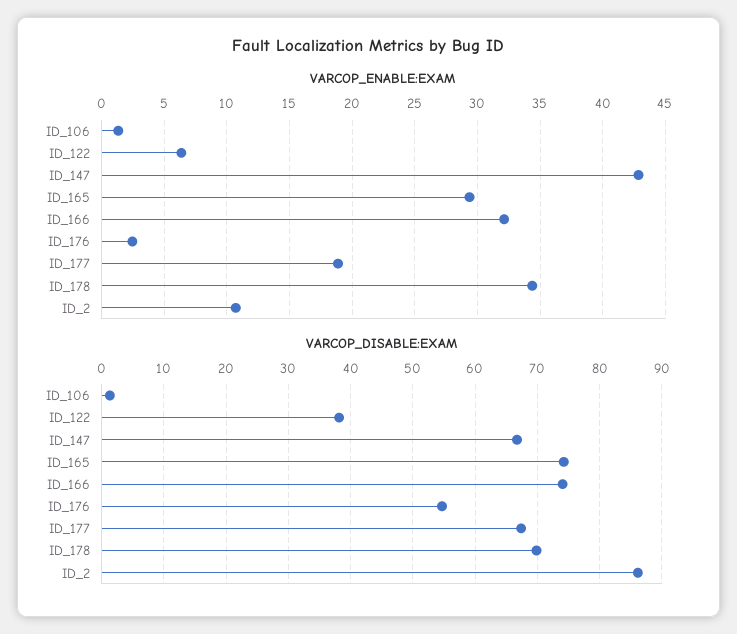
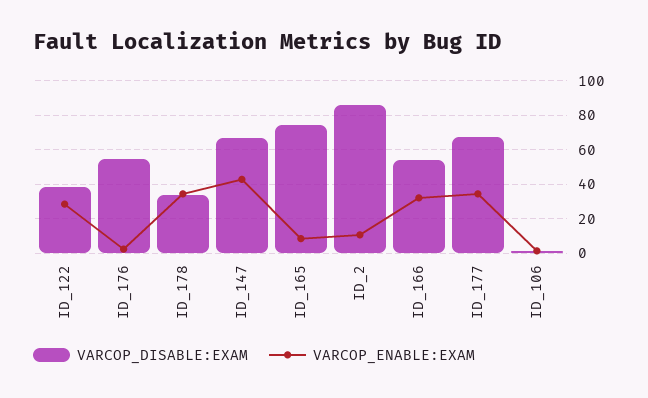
VARCOP_ENABLE:EXAM, ID_122: 6.5 -> 30
VARCOP_ENABLE:EXAM, ID_165: 29.5 -> 10
VARCOP_ENABLE:EXAM, ID_177: 19 -> 35
VARCOP_DISABLE:EXAM, ID_166: 74 -> 55
VARCOP_DISABLE:EXAM, ID_178: 70 -> 35

